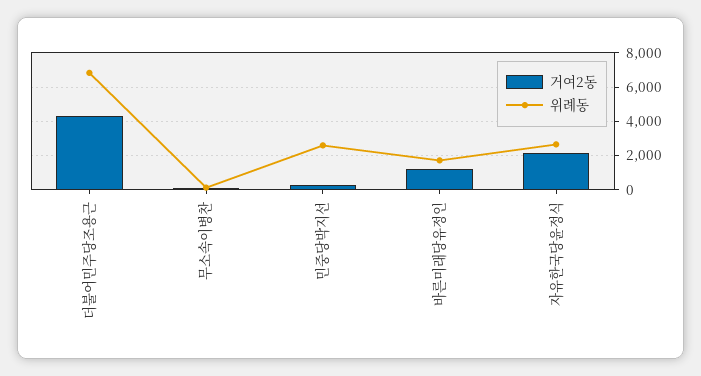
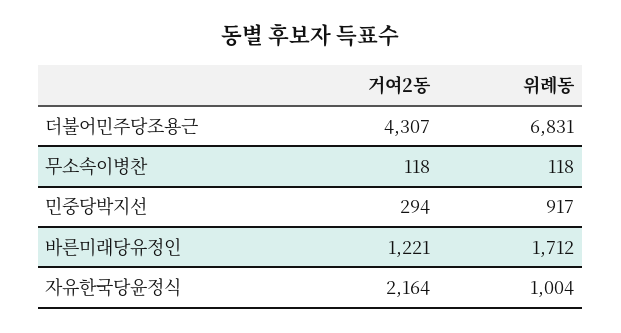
위례동, 민중당박지선: 2500 -> 917
위례동, 자유한국당윤정식: 2500 -> 1004

